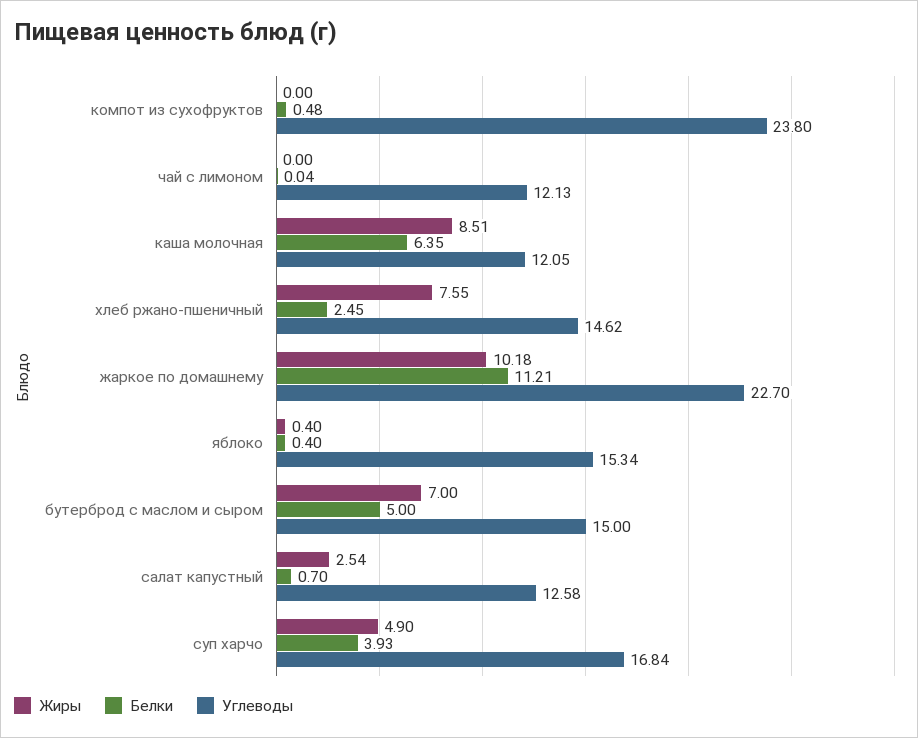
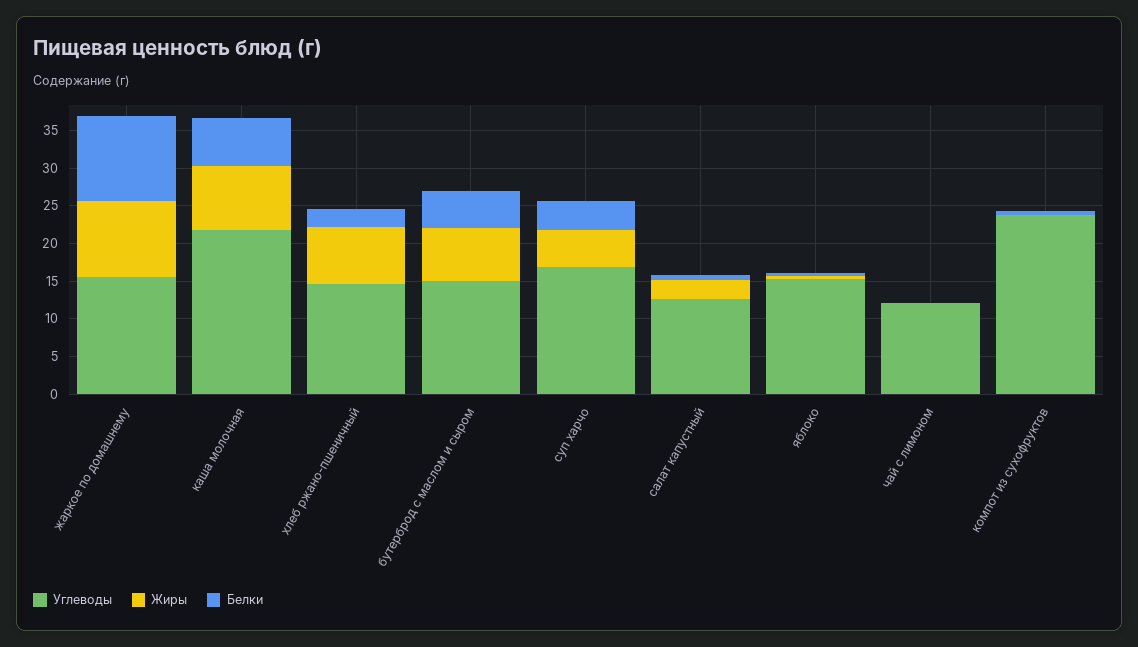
Углеводы, каша молочная: 12.05 -> 22.5
Углеводы, жаркое по домашнему: 22.7 -> 15

